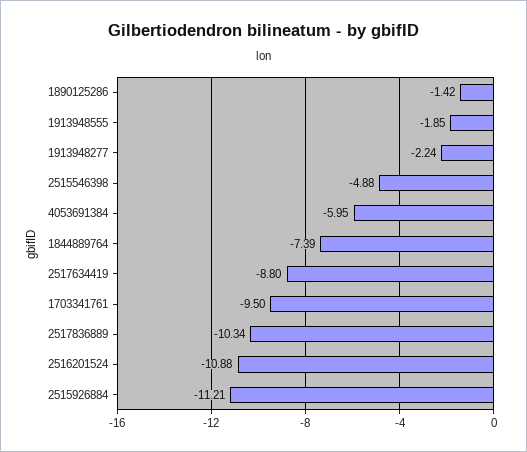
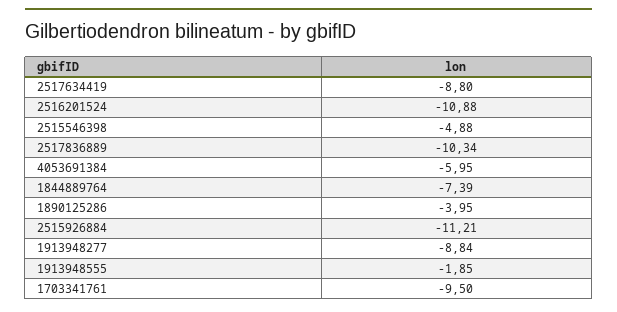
1890125286: -1.42 -> -3.95
1913948277: -2.24 -> -8.84

